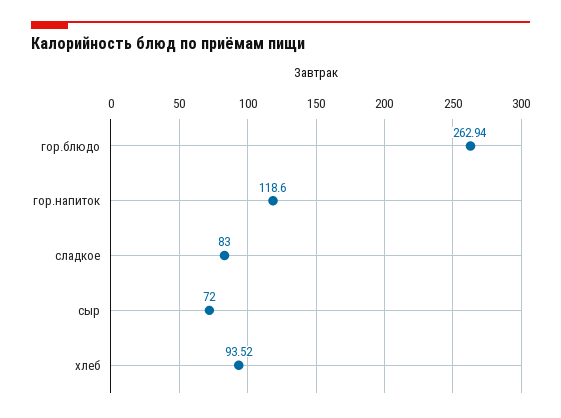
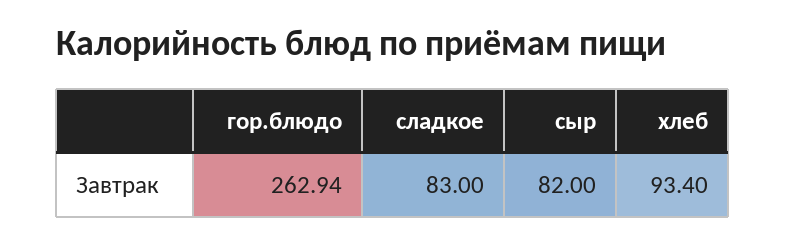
гор.напиток: 118.6 -> none
сыр: 72 -> 82
хлеб: 93.52 -> 93.4

